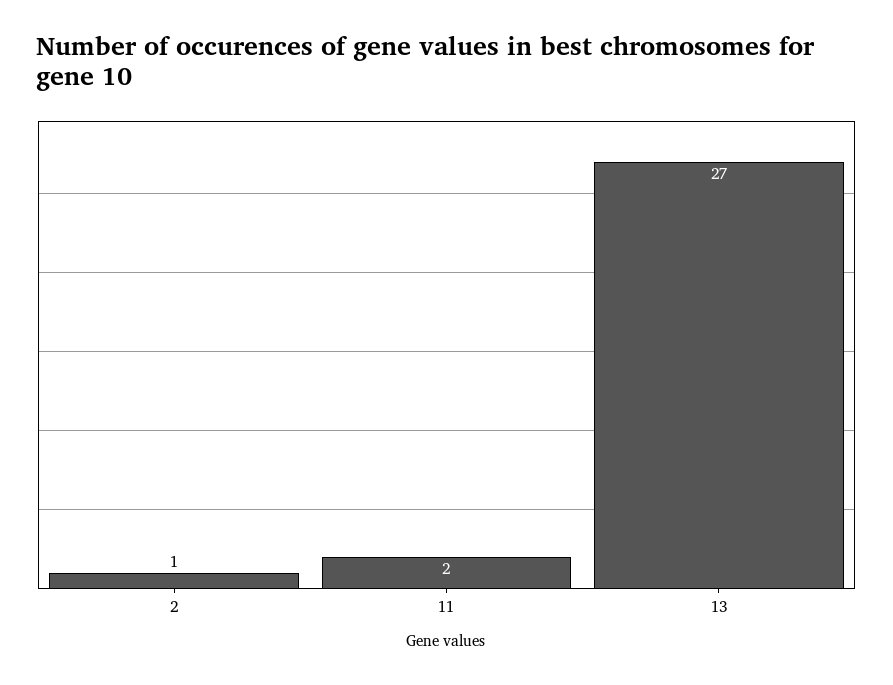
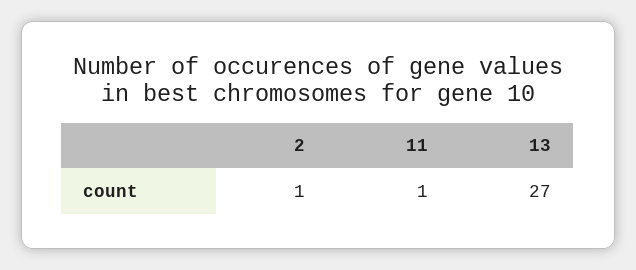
11: 2 -> 1

